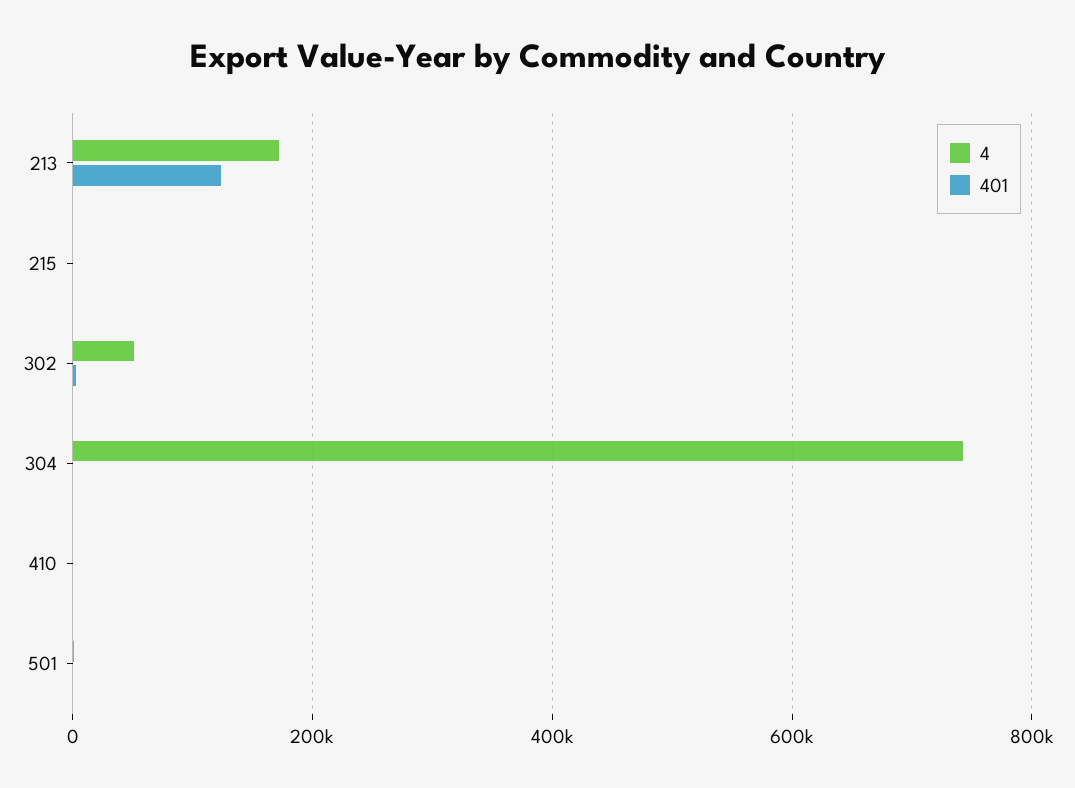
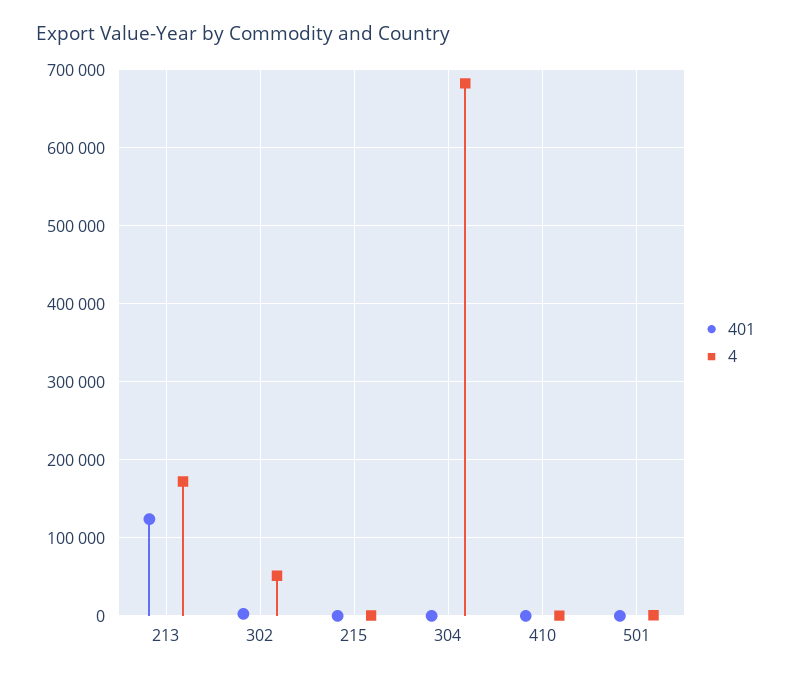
4, 304: 740000 -> 680000

